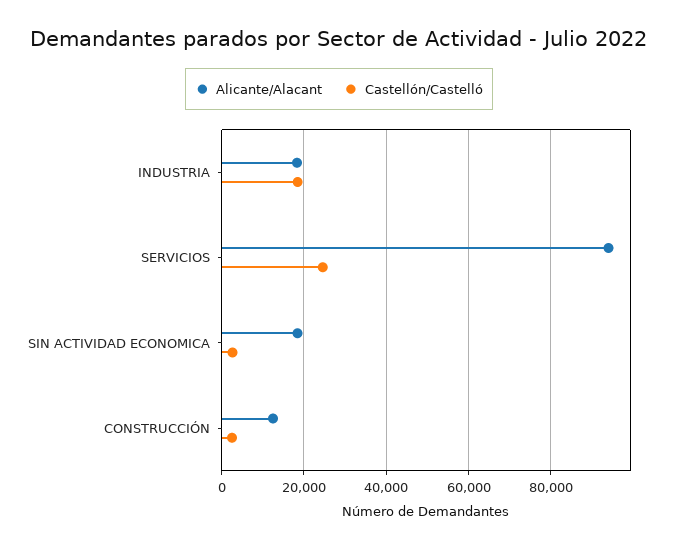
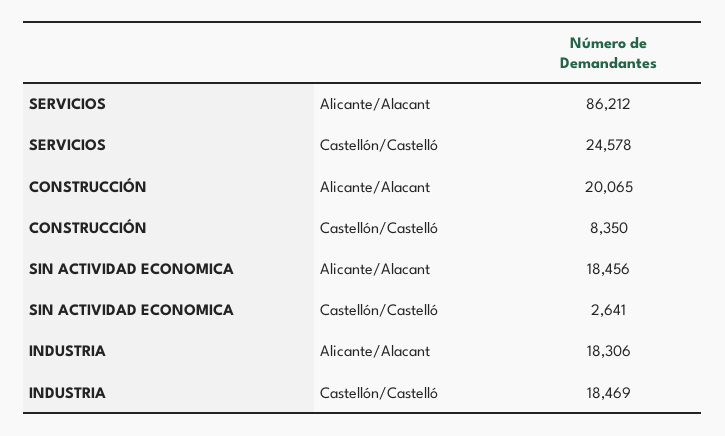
Alicante/Alacant, SERVICIOS: 94000 -> 86212
Alicante/Alacant, CONSTRUCCIÓN: 12000 -> 20065
Castellón/Castelló, CONSTRUCCIÓN: 2000 -> 8350

